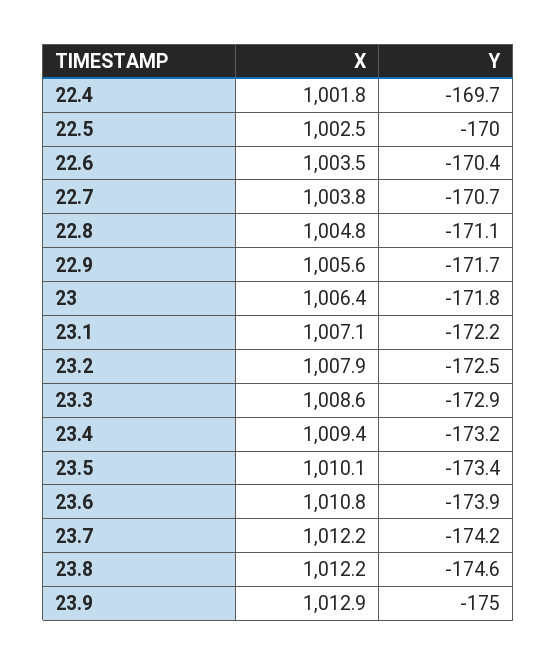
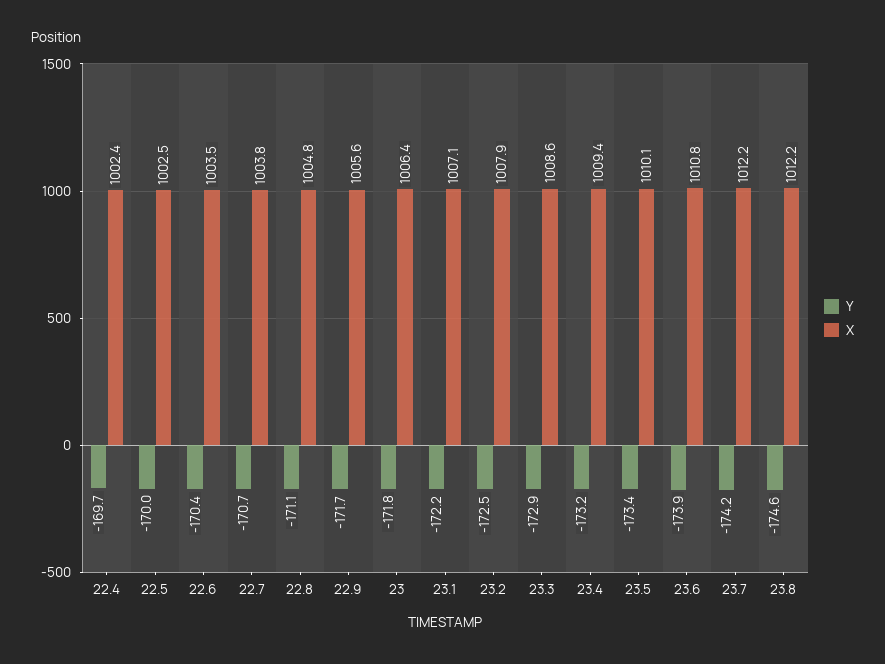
X, 22.4: 1001.8 -> 1002.4
X, 23.9: 1012.9 -> none
Y, 23.9: -175 -> none

